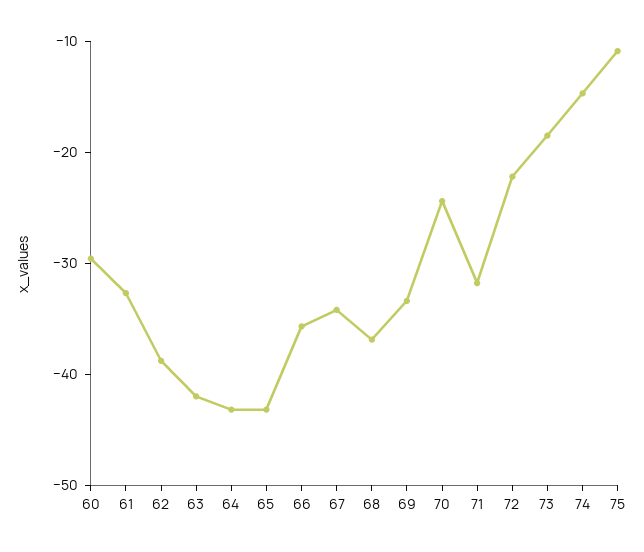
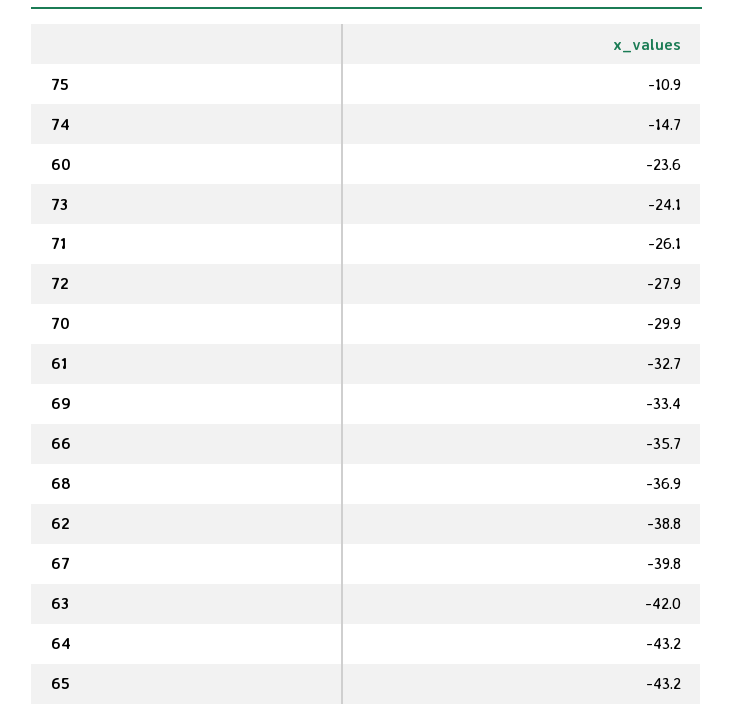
60: -30 -> -23.6
67: -34 -> -39.8
70: -24 -> -29.9
71: -32 -> -26.1
72: -22 -> -27.9
73: -18 -> -24.1

